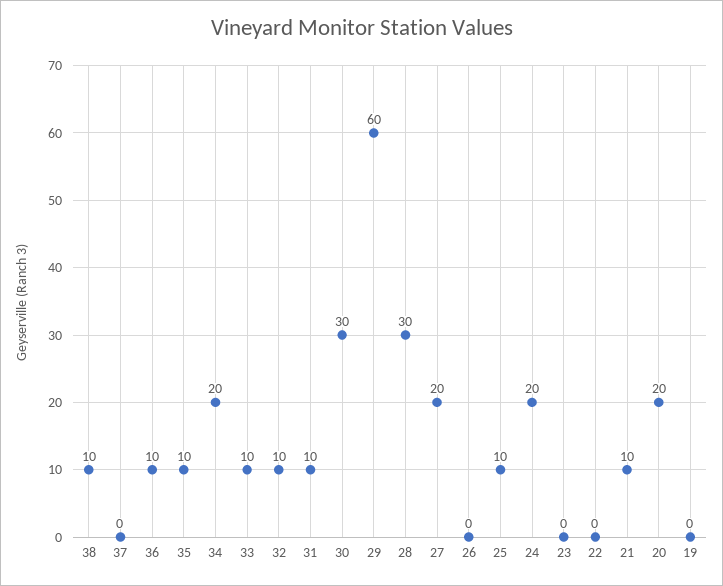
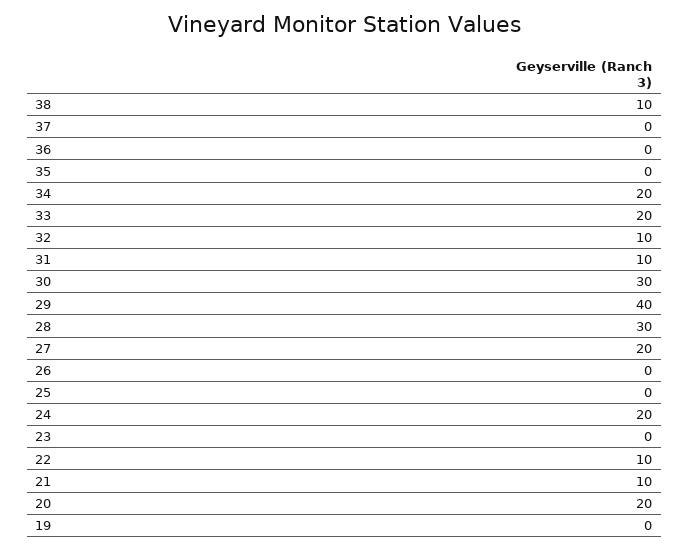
36: 10 -> 0
35: 10 -> 0
33: 10 -> 20
29: 60 -> 40
25: 10 -> 0
22: 0 -> 10

